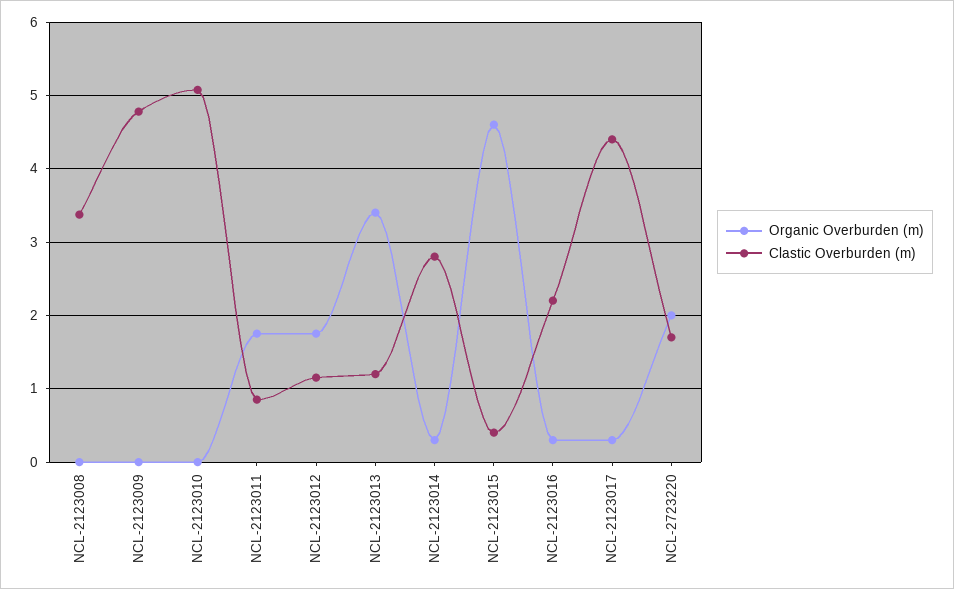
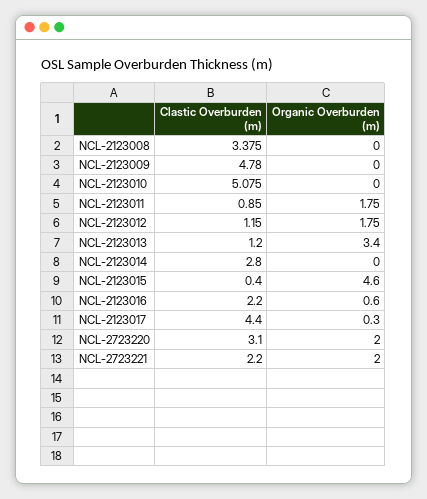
Organic Overburden (m), NCL-2123014: 0.3 -> 0
Organic Overburden (m), NCL-2123016: 0.3 -> 0.6
Clastic Overburden (m), NCL-2723220: 1.7 -> 3.1
Clastic Overburden (m), NCL-2723221: none -> 2.2
Organic Overburden (m), NCL-2723221: none -> 2

